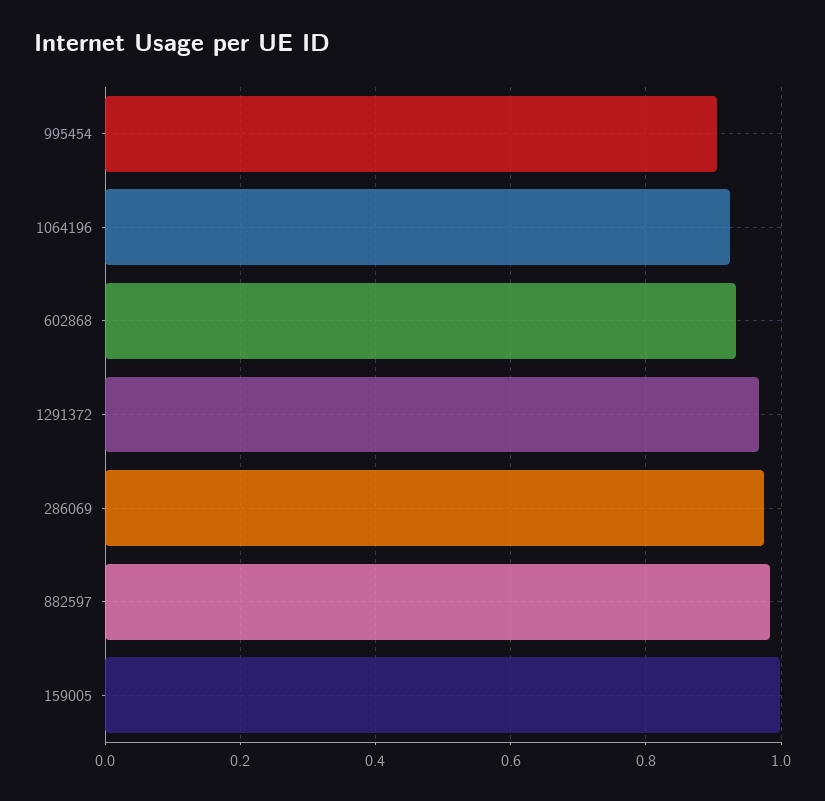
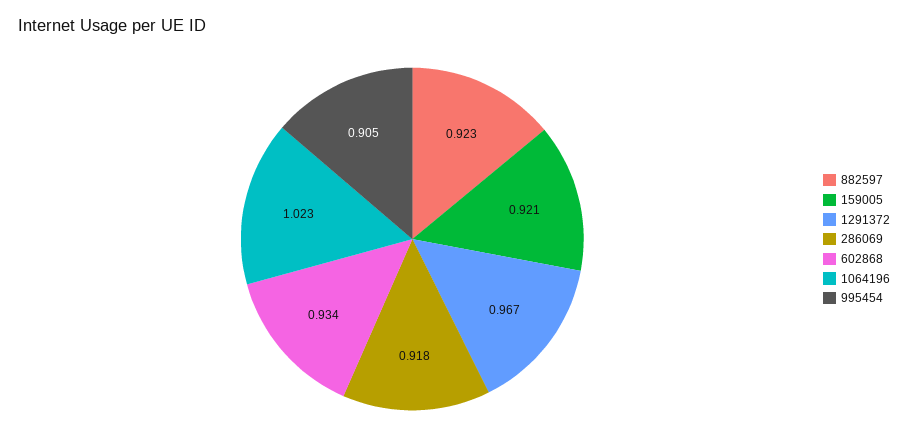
1064196: 0.92 -> 1.023
286069: 0.98 -> 0.918
882597: 0.98 -> 0.923
159005: 1 -> 0.921

